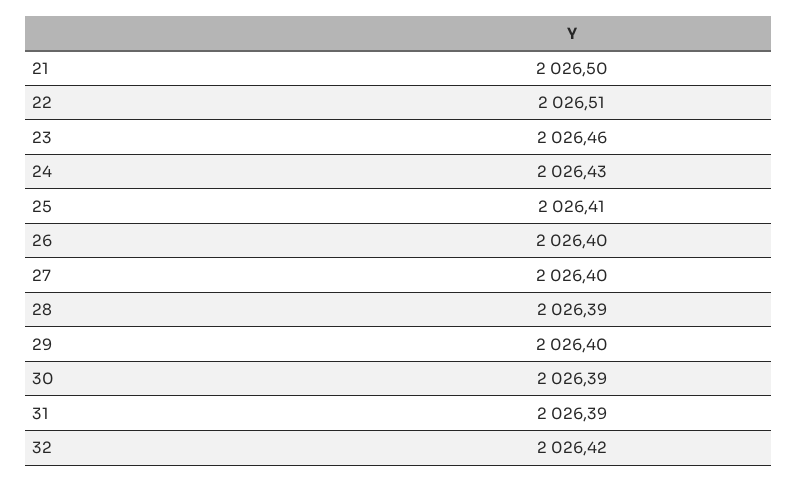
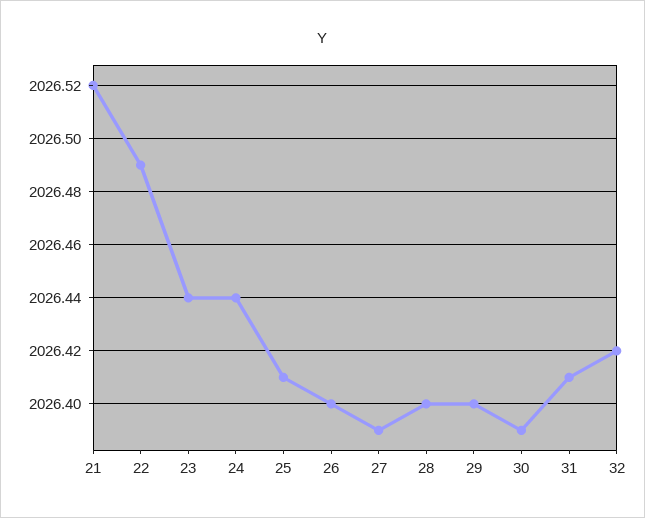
21: 2026.5 -> 2026.52
22: 2026.51 -> 2026.49
23: 2026.46 -> 2026.44
24: 2026.43 -> 2026.44
27: 2026.4 -> 2026.39
28: 2026.39 -> 2026.4
31: 2026.39 -> 2026.41

